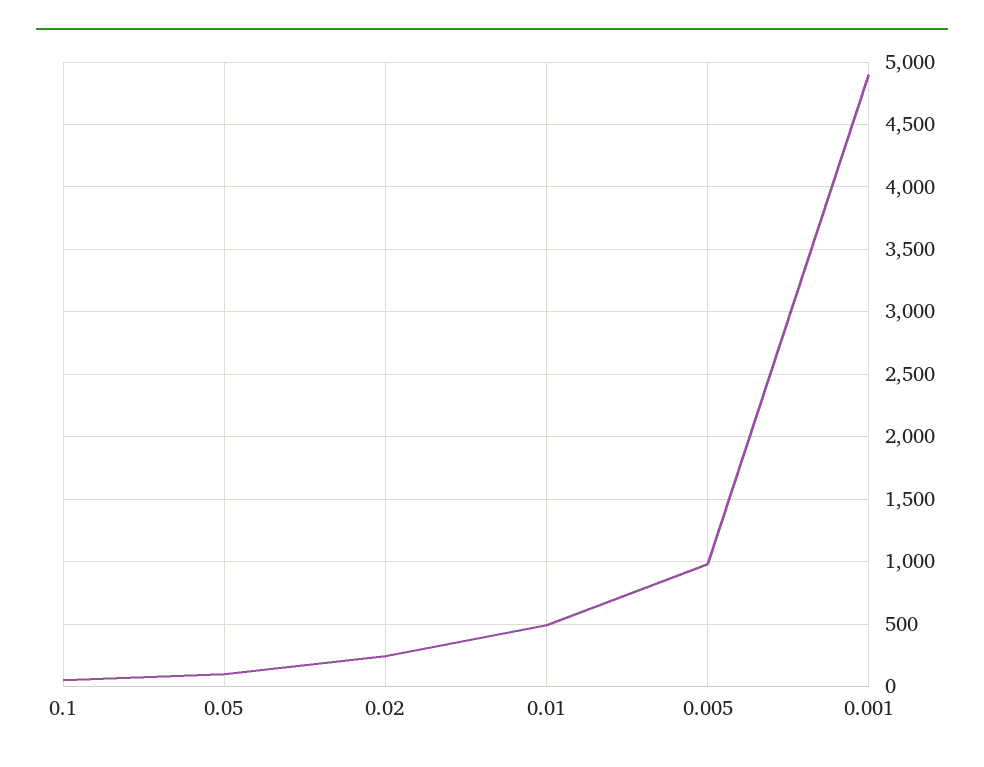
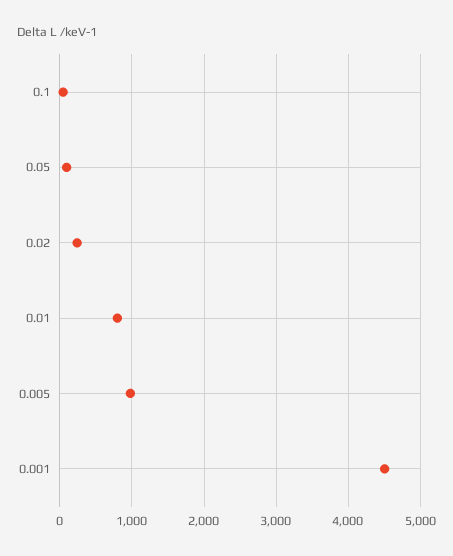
0.01: 500 -> 800
0.001: 4900 -> 4500

